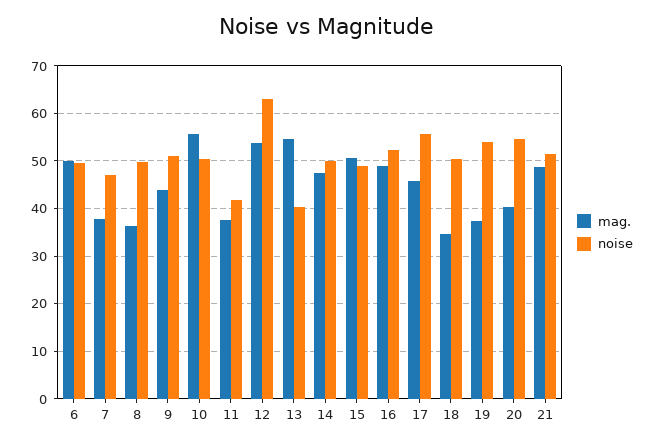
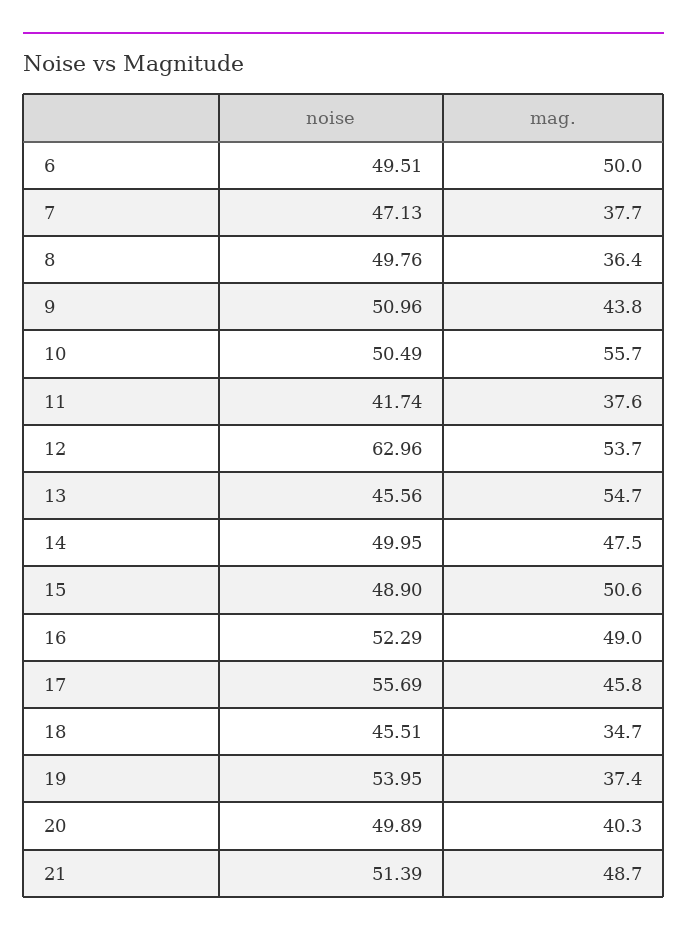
noise, 13: 40 -> 45.56
noise, 18: 50 -> 45.51
noise, 20: 54 -> 49.89

